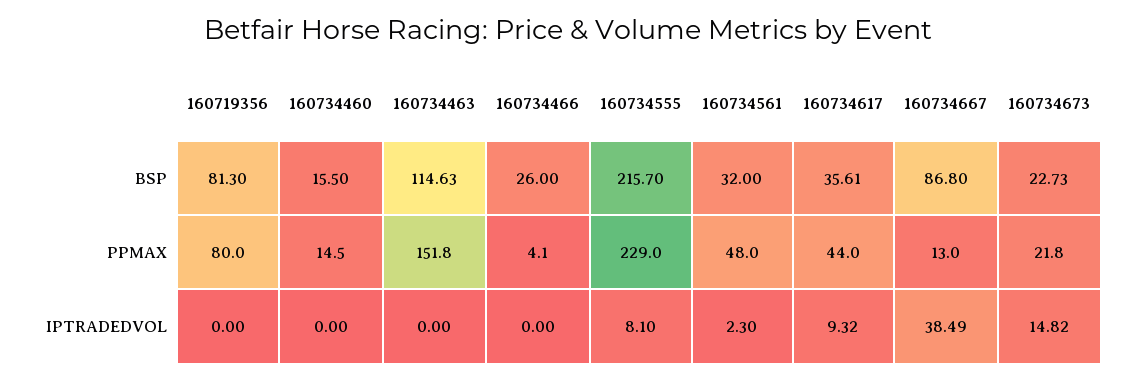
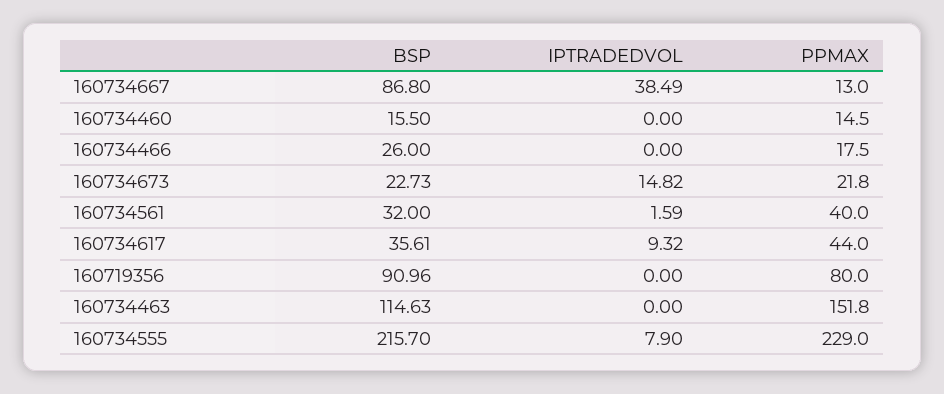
160719356, BSP: 81.3 -> 90.96
160734466, PPMAX: 4.1 -> 17.5
160734561, PPMAX: 48 -> 40
160734555, IPTRADEDVOL: 8.1 -> 7.9
160734561, IPTRADEDVOL: 2.3 -> 1.59

